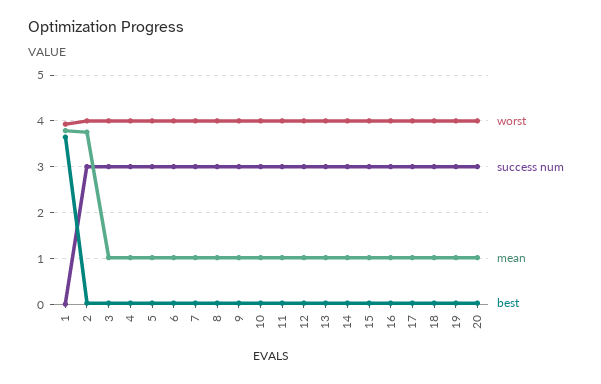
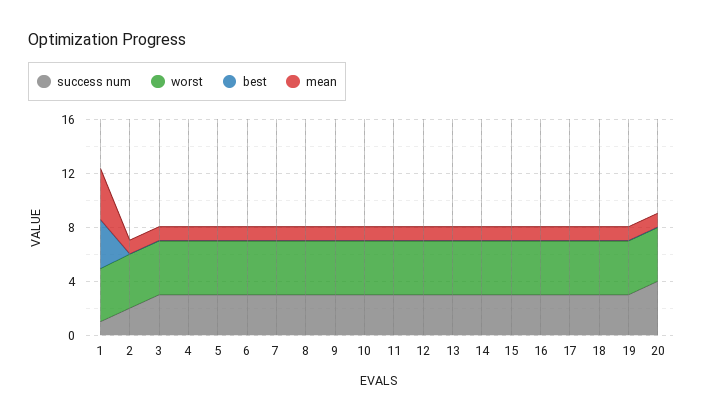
success num, 1: 0 -> 1
success num, 2: 3 -> 2
mean, 2: 3.8 -> 1
success num, 20: 3 -> 4

